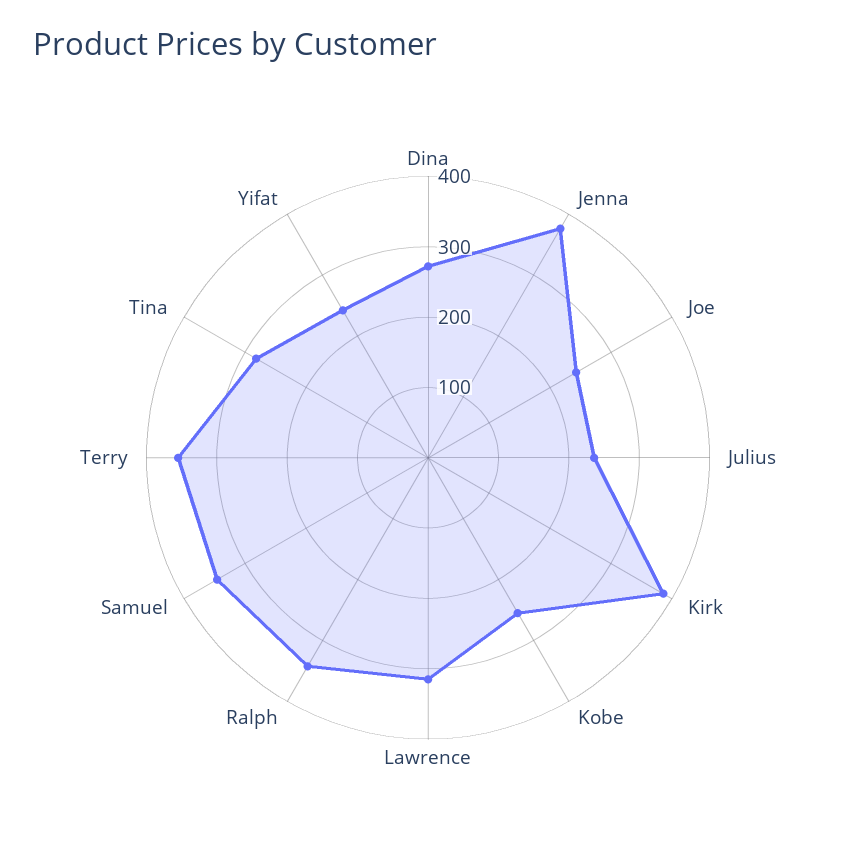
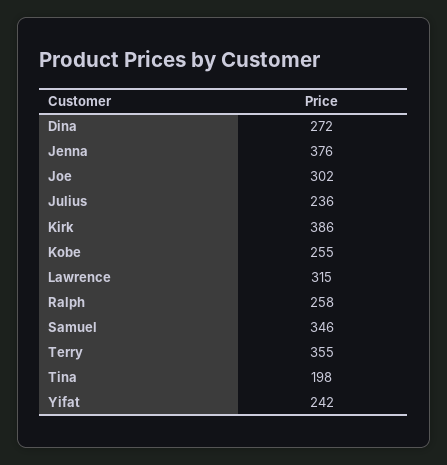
Joe: 240 -> 302
Ralph: 340 -> 258
Tina: 280 -> 198

